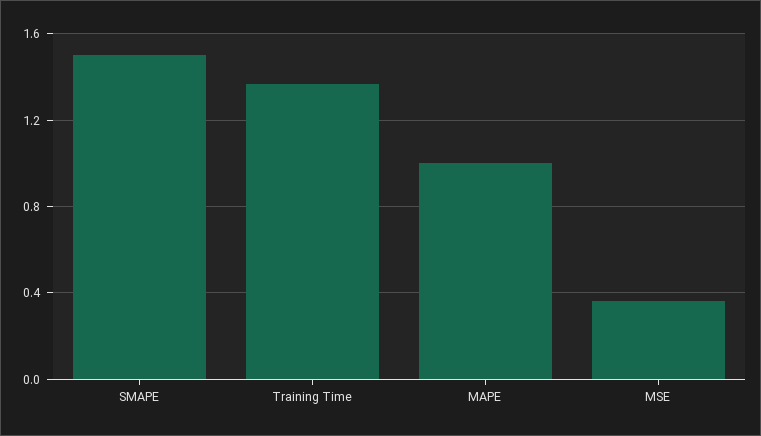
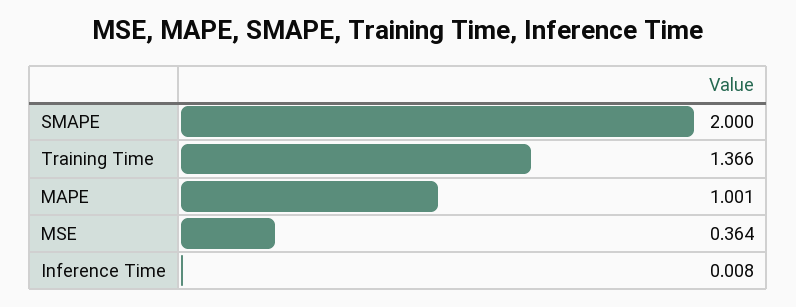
SMAPE: 1.5 -> 2
Inference Time: none -> 0.008

